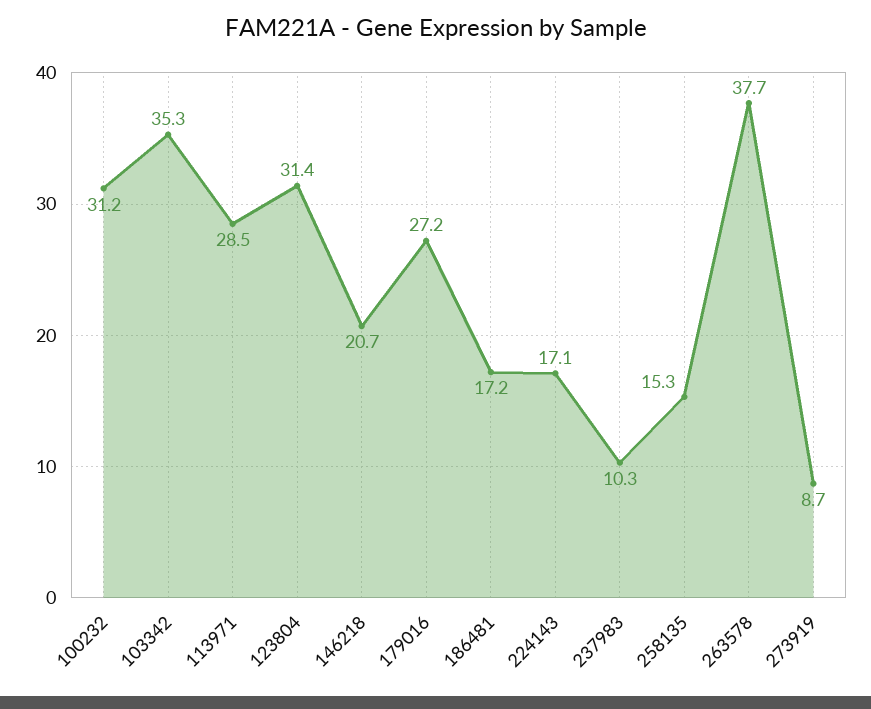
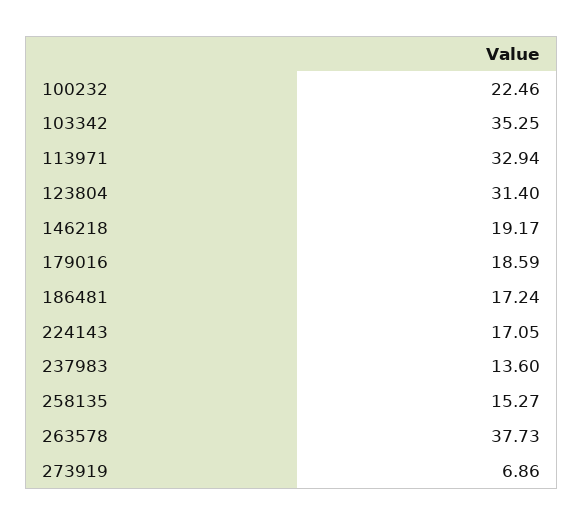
100232: 31.2 -> 22.46
113971: 28.5 -> 32.94
146218: 20.7 -> 19.17
179016: 27.2 -> 18.59
237983: 10.3 -> 13.6
273919: 8.7 -> 6.86

